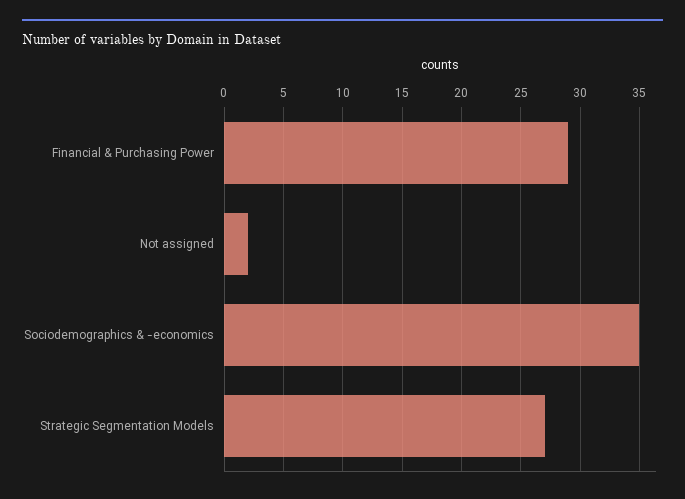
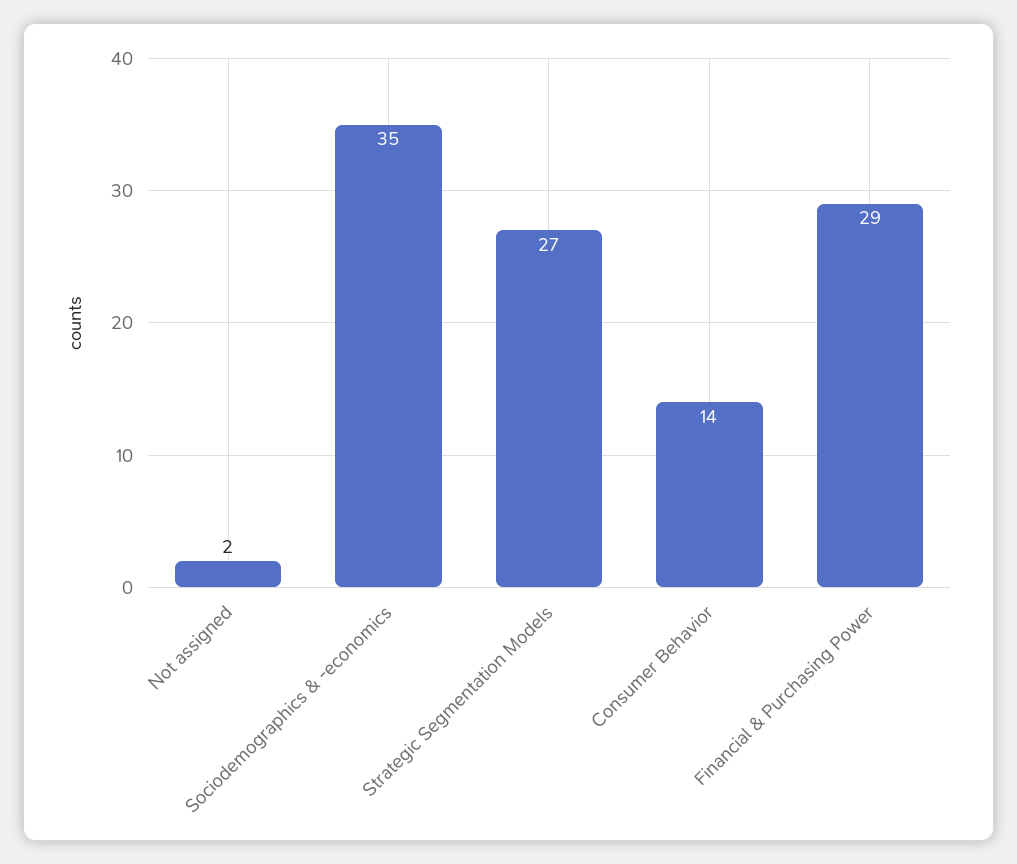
Consumer Behavior: none -> 14

